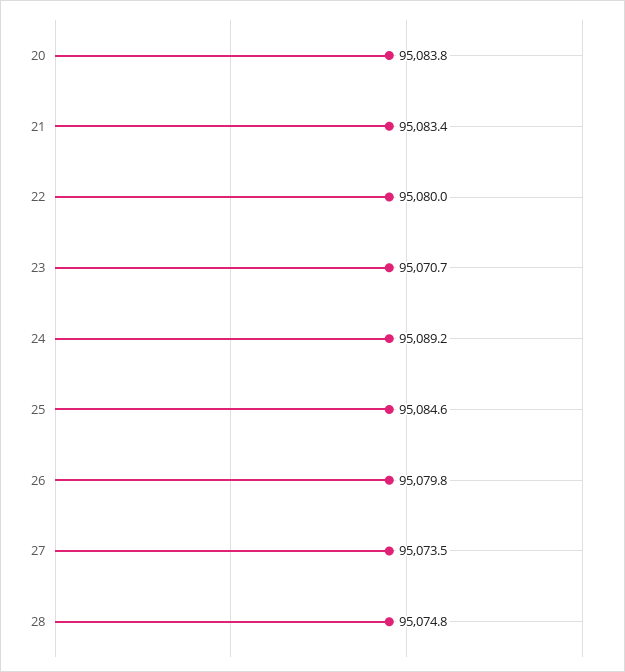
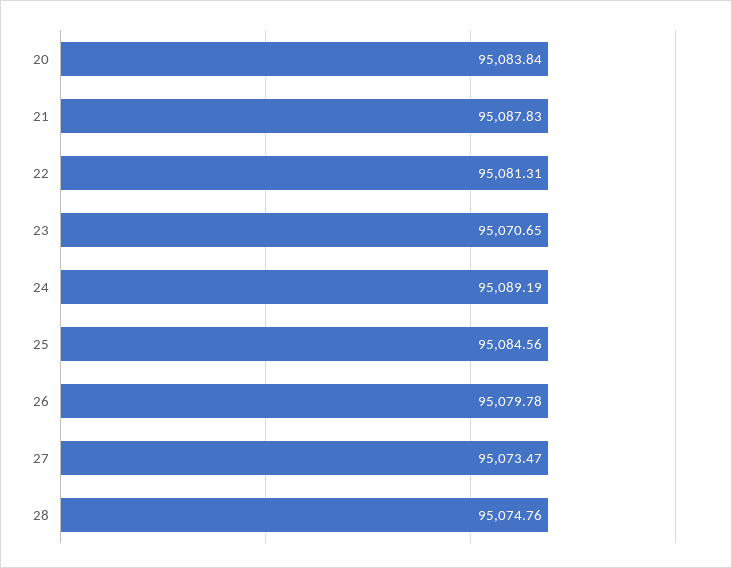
21: 95083.4 -> 95087.83
22: 95080 -> 95081.31

